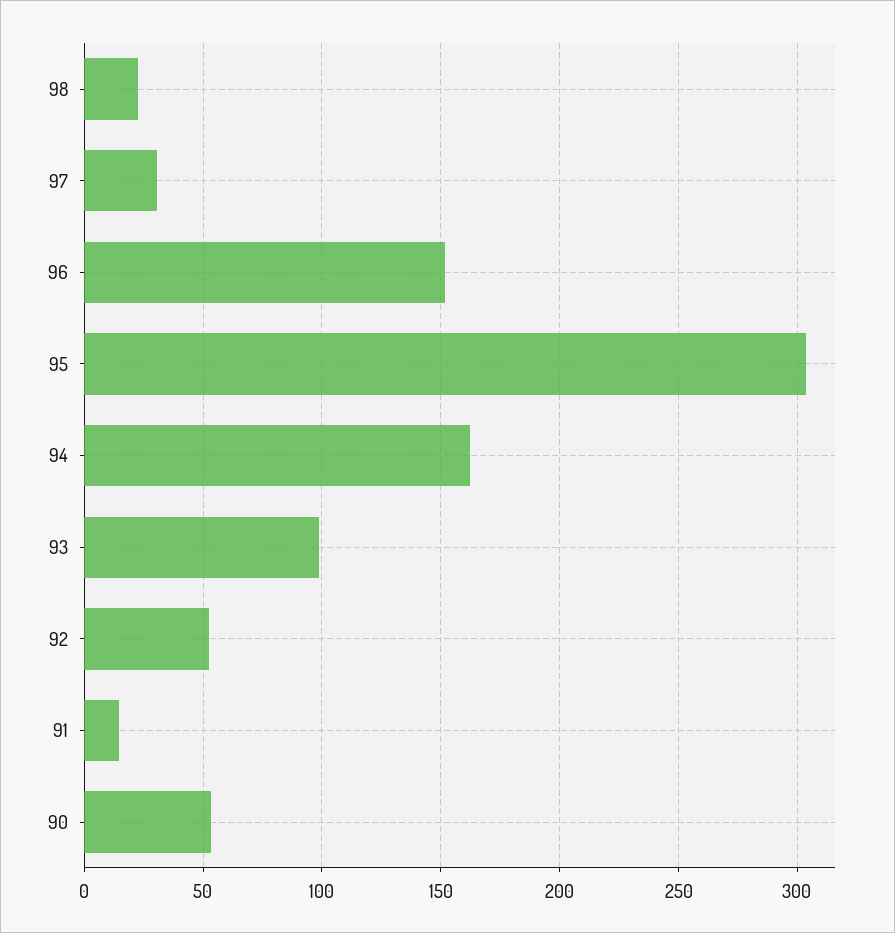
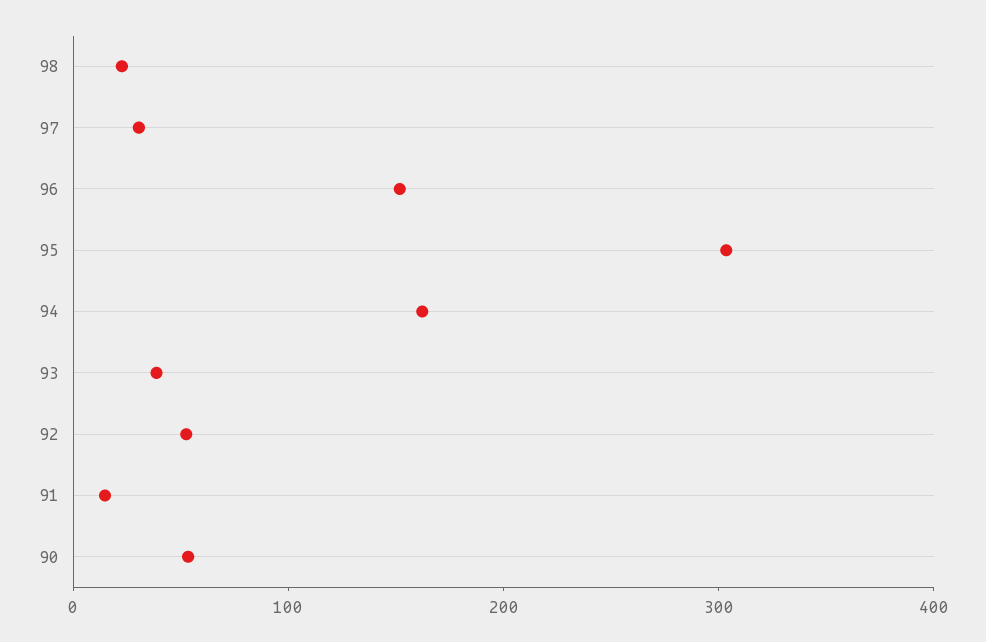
93: 100 -> 40

